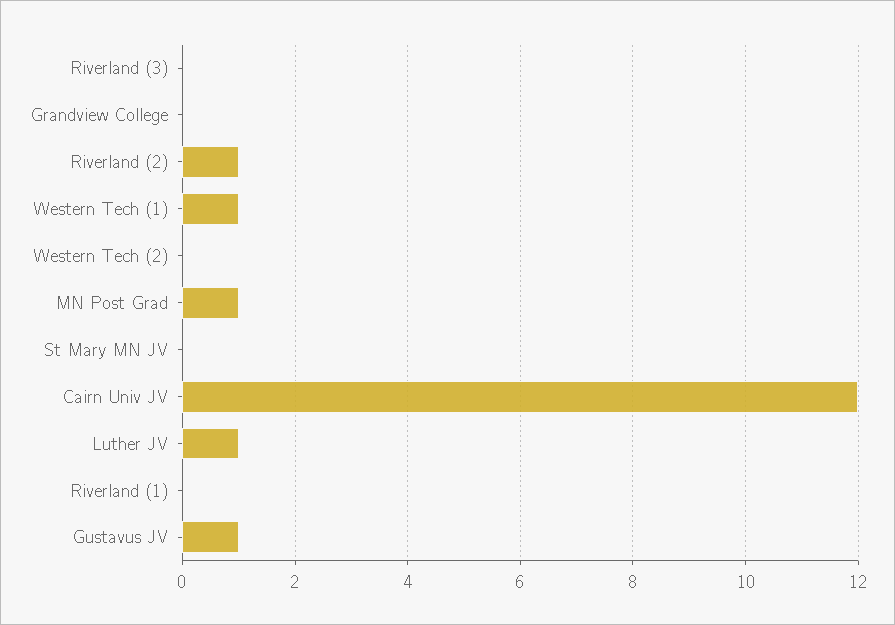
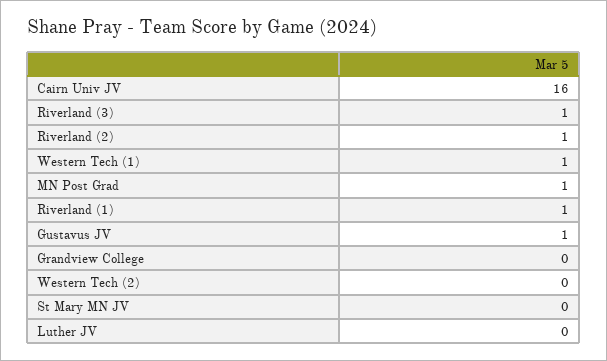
Riverland (3): 0 -> 1
Cairn Univ JV: 12 -> 16
Luther JV: 1 -> 0
Riverland (1): 0 -> 1

